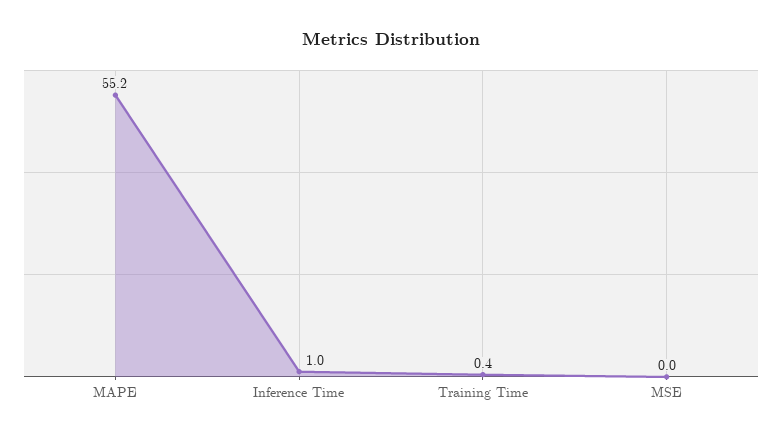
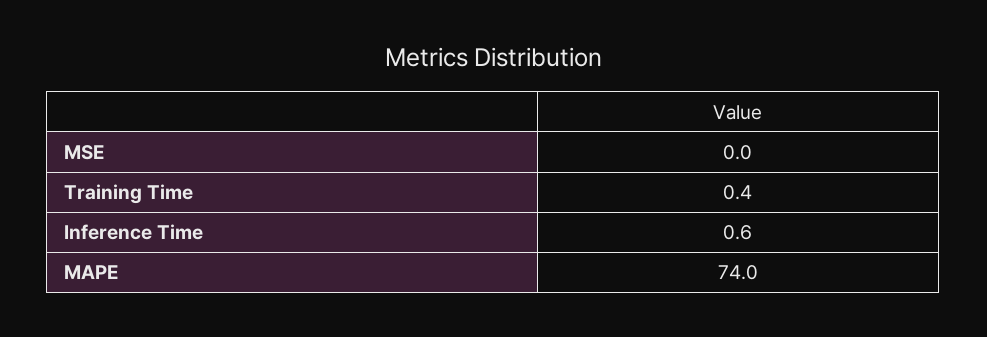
MAPE: 55.2 -> 74
Inference Time: 1 -> 0.6

